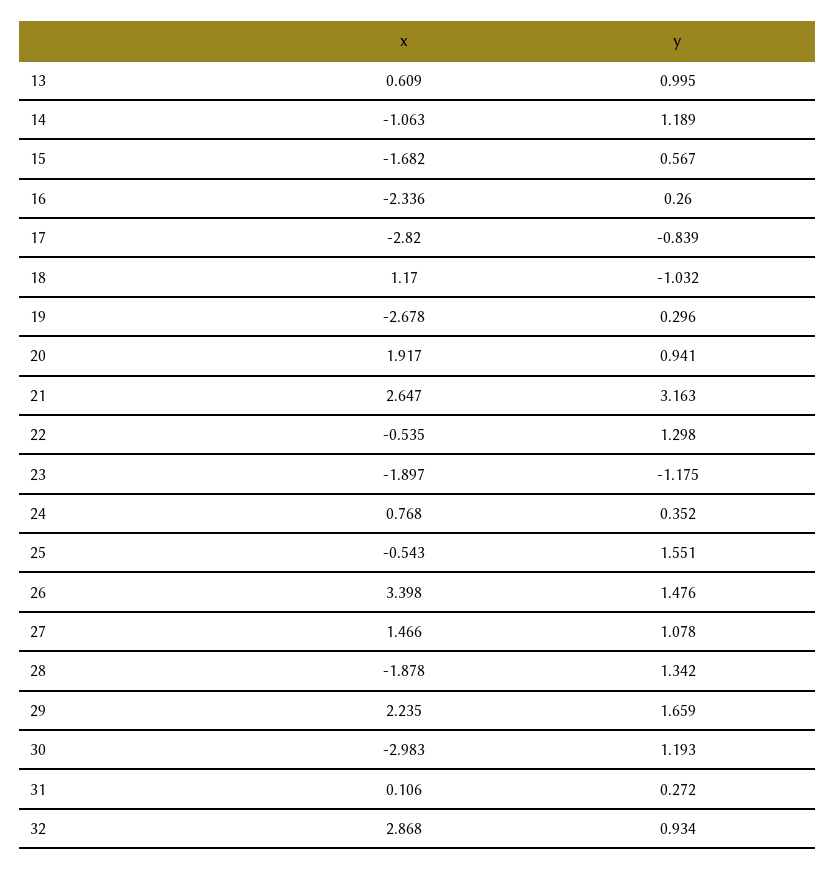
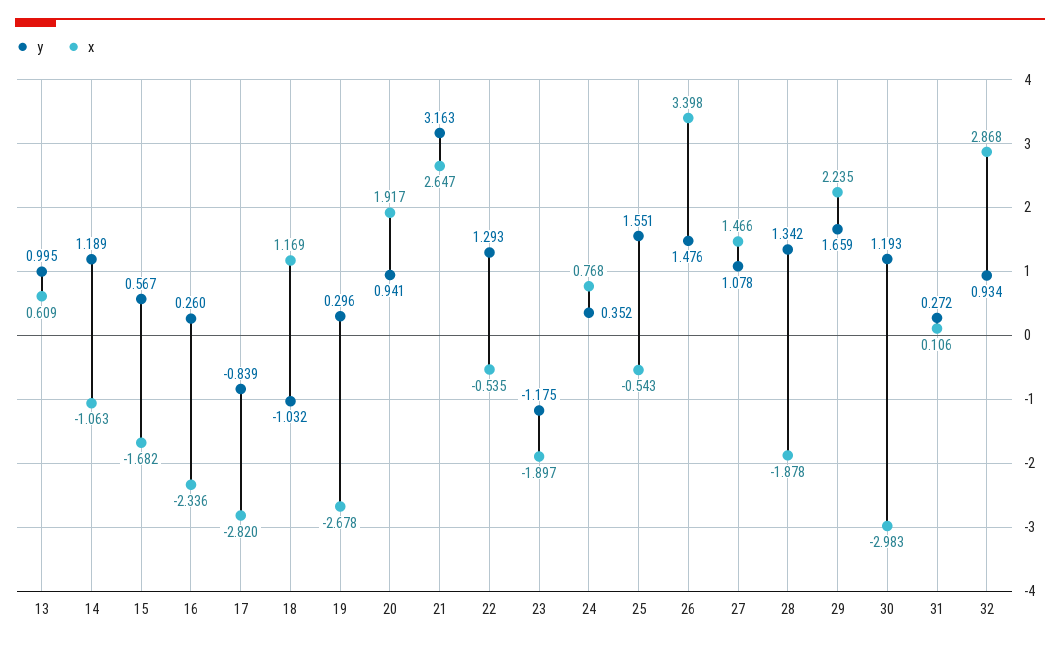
x, 18: 1.17 -> 1.169
y, 22: 1.298 -> 1.293

